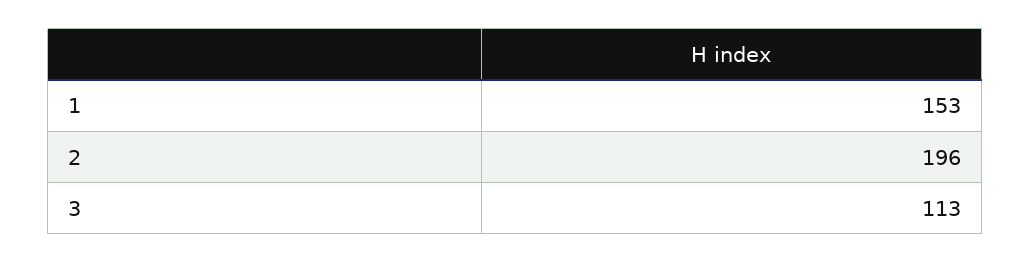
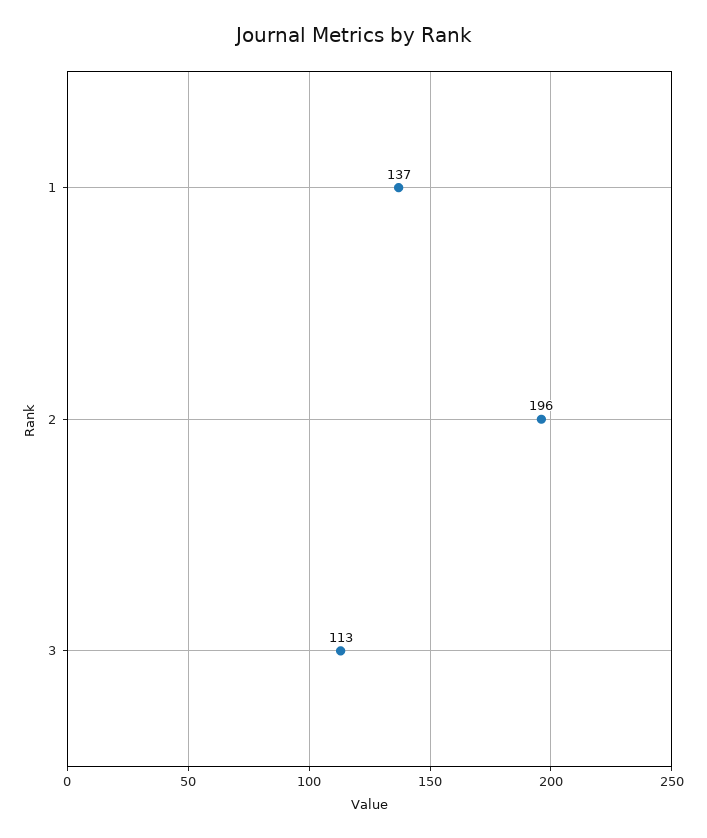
1: 153 -> 137

